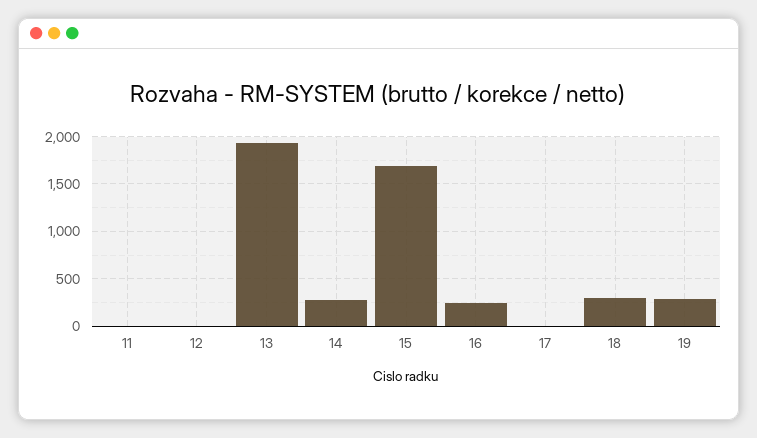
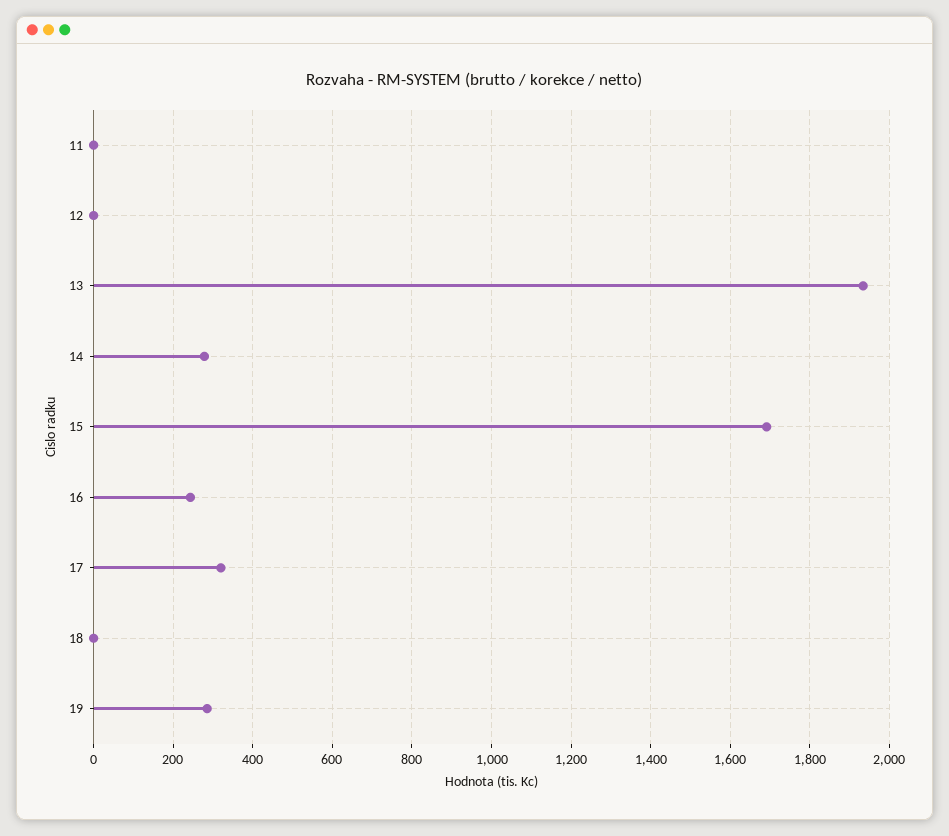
17: 0 -> 320
18: 300 -> 0

